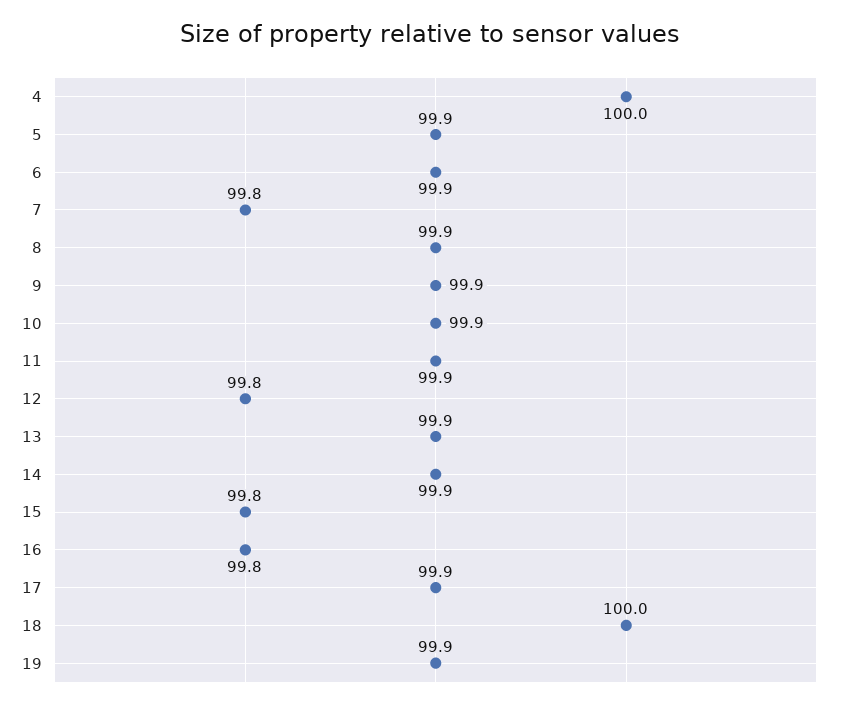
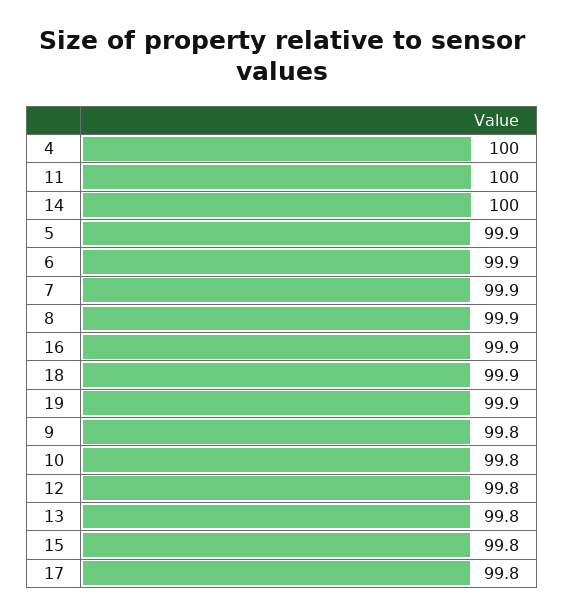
7: 99.8 -> 99.9
9: 99.9 -> 99.8
10: 99.9 -> 99.8
11: 99.9 -> 100
13: 99.9 -> 99.8
14: 99.9 -> 100
16: 99.8 -> 99.9
17: 99.9 -> 99.8
18: 100 -> 99.9

